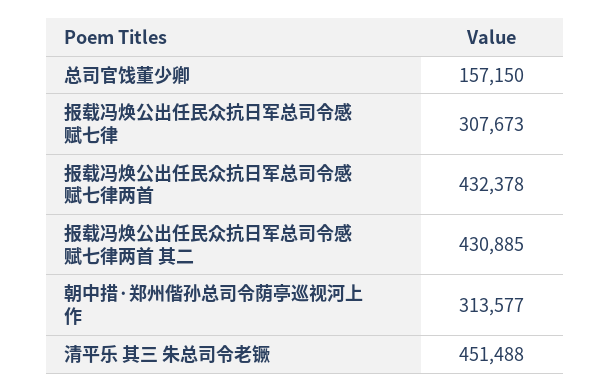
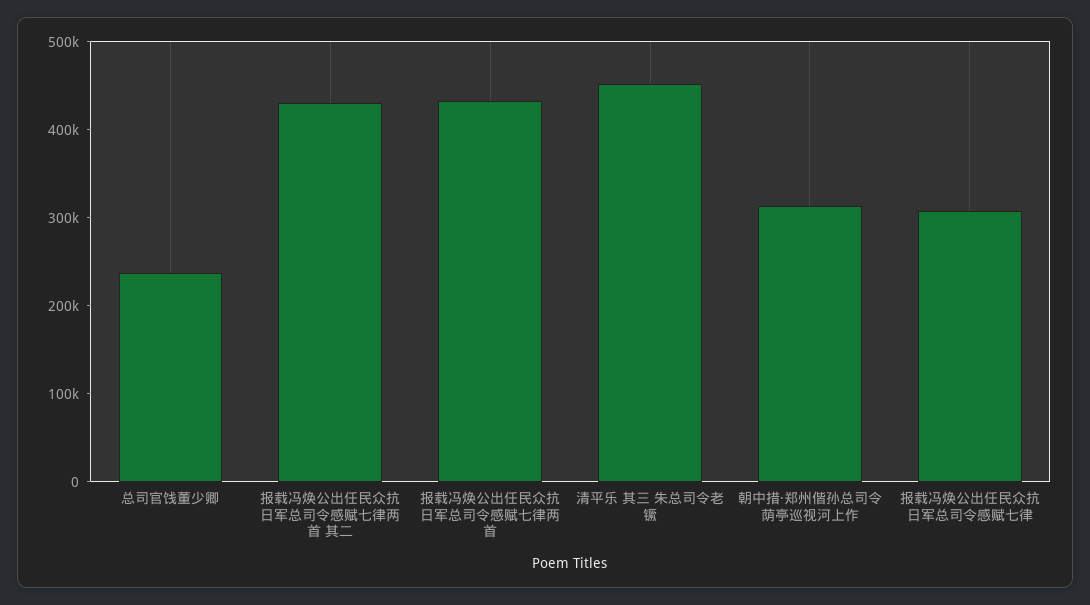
总司官饯董少卿: 157150 -> 240000

